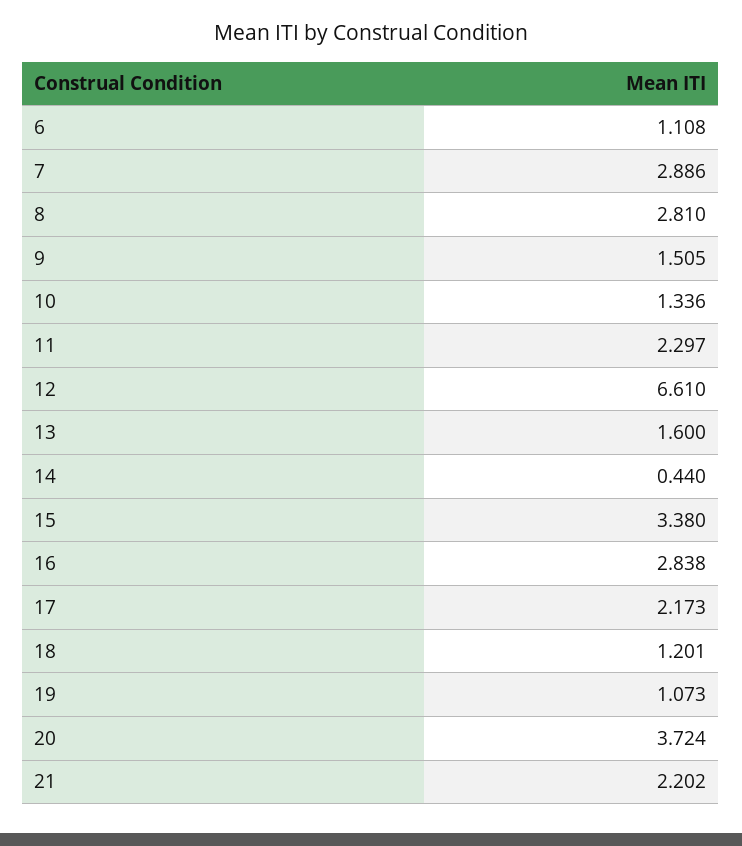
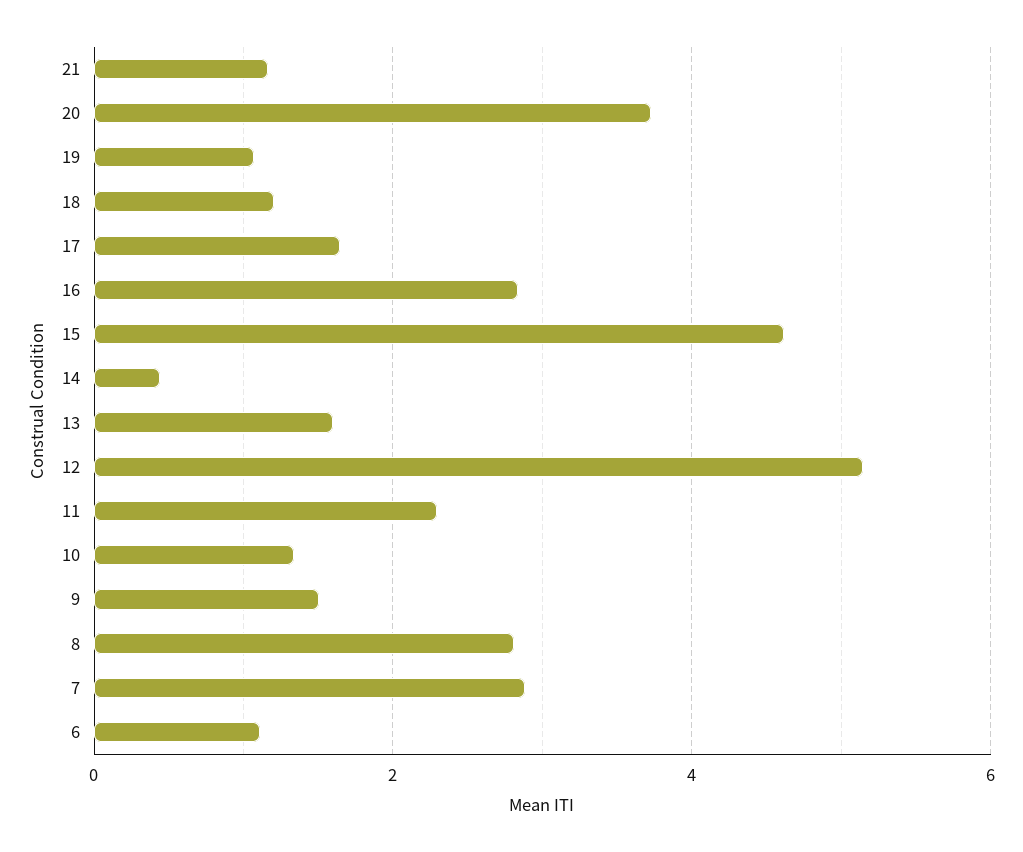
12: 6.61 -> 5.2
15: 3.38 -> 4.6
17: 2.173 -> 1.6
21: 2.202 -> 1.2

